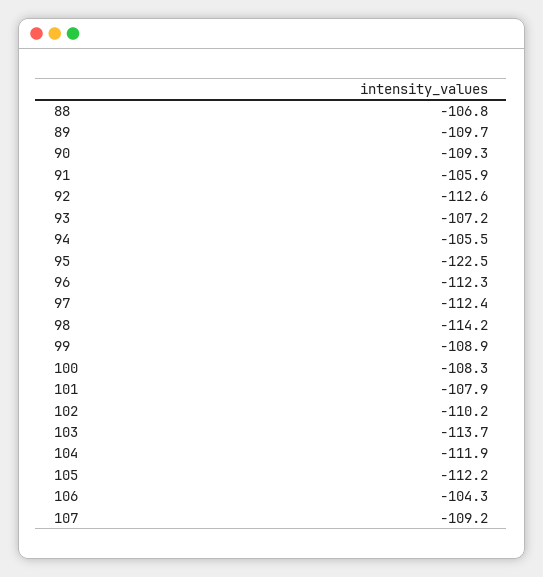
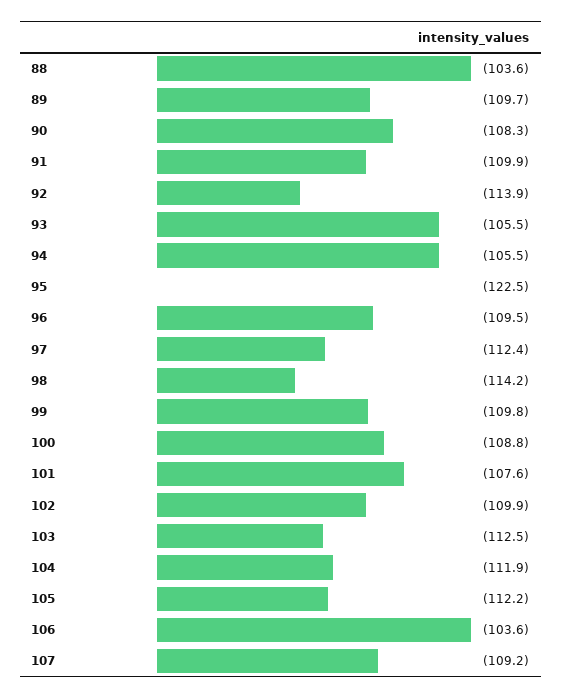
88: -106.8 -> -103.6
90: -109.3 -> -108.3
91: -105.9 -> -109.9
92: -112.6 -> -113.9
93: -107.2 -> -105.5
96: -112.3 -> -109.5
99: -108.9 -> -109.8
100: -108.3 -> -108.8
101: -107.9 -> -107.6
102: -110.2 -> -109.9
103: -113.7 -> -112.5
106: -104.3 -> -103.6

